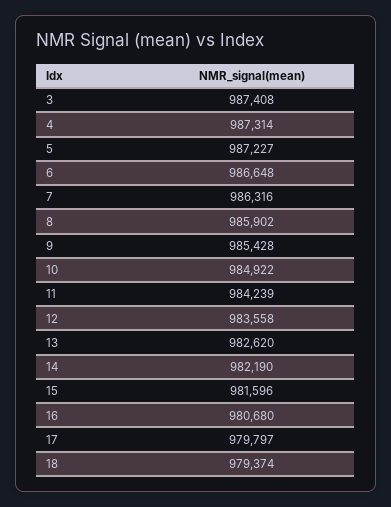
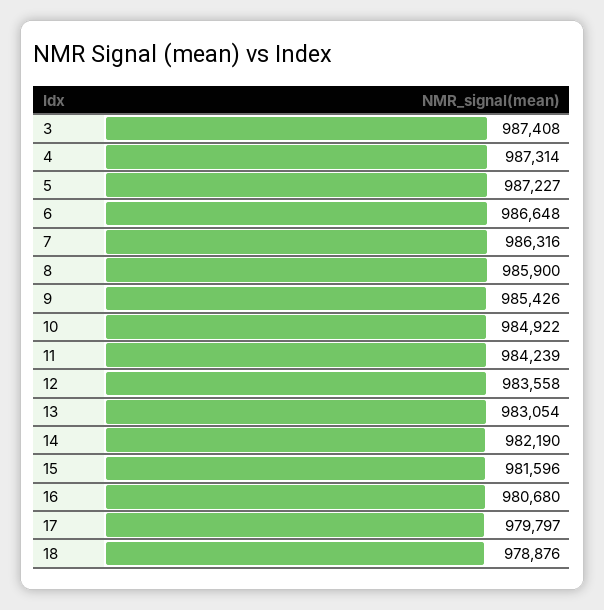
8: 985902 -> 985900
9: 985428 -> 985426
13: 982620 -> 983054
18: 979374 -> 978876

